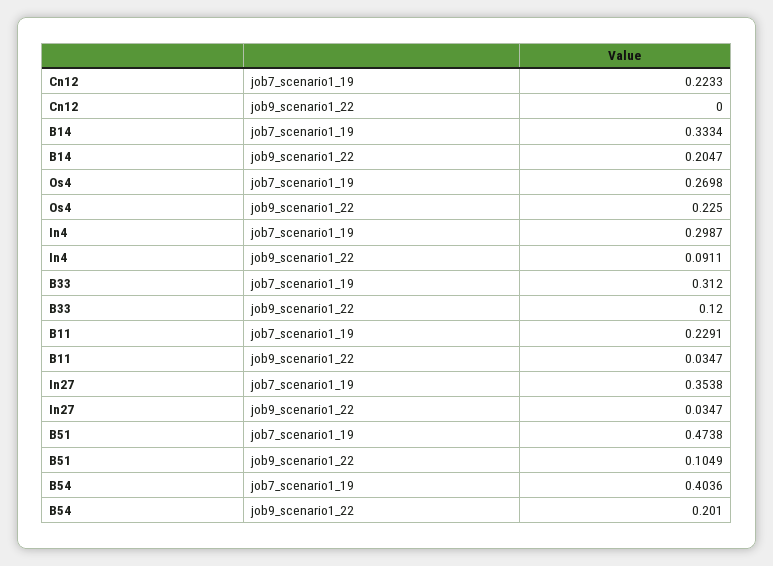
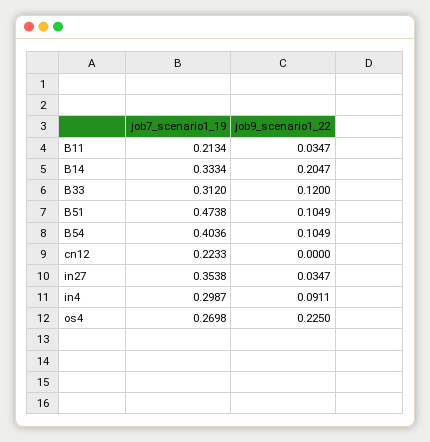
B11, job7_scenario1_19: 0.2291 -> 0.2134
B54, job9_scenario1_22: 0.201 -> 0.1049

